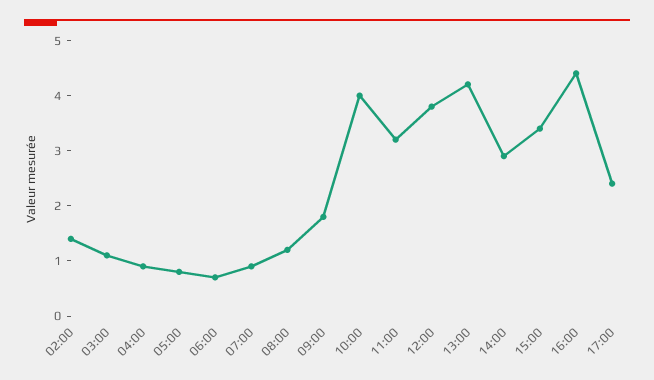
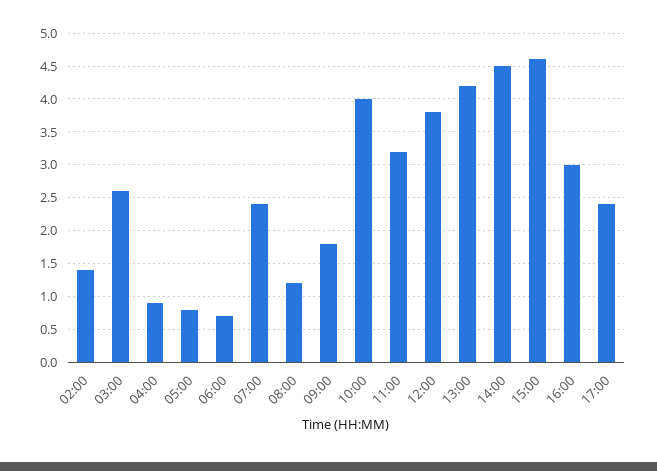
03:00: 1 -> 2.6
07:00: 1 -> 2.4
14:00: 3 -> 4.5
15:00: 3.5 -> 4.6
16:00: 4.5 -> 3

